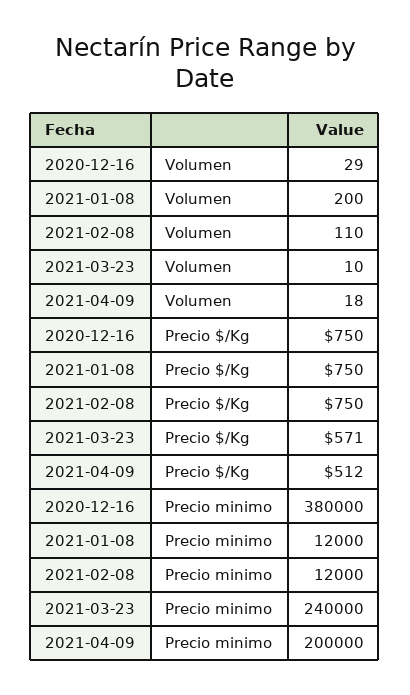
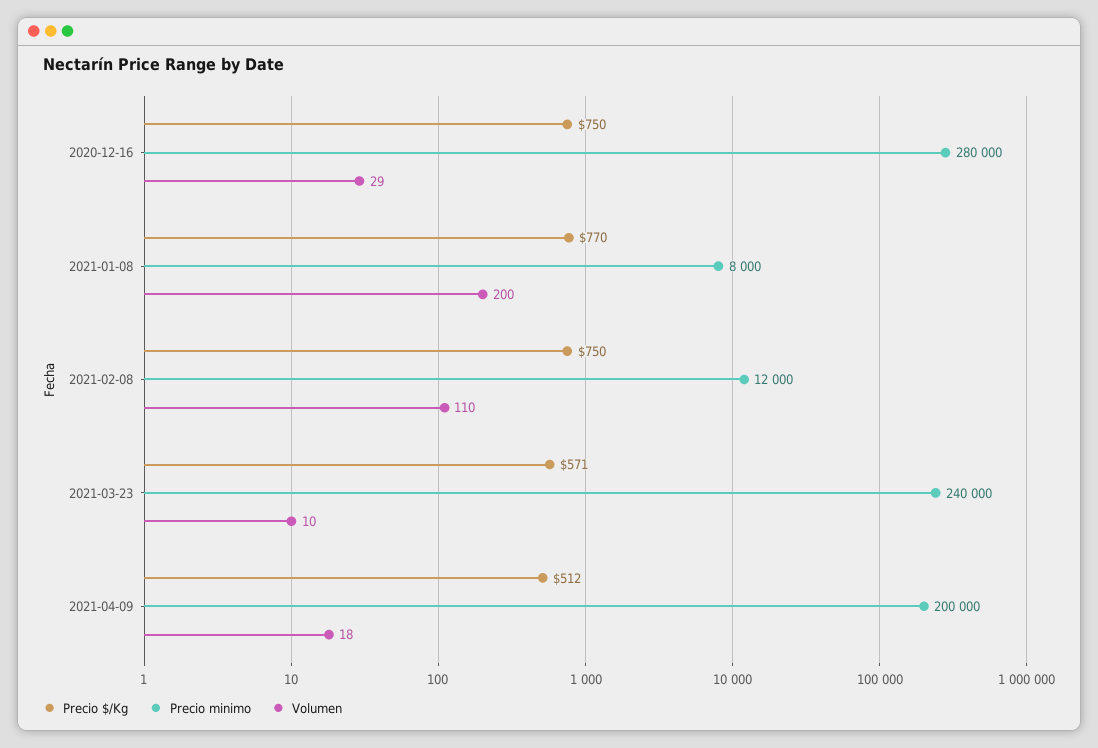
Precio $/Kg, 2021-01-08: 750 -> 770
Precio minimo, 2020-12-16: 380000 -> 280000
Precio minimo, 2021-01-08: 12000 -> 8000

